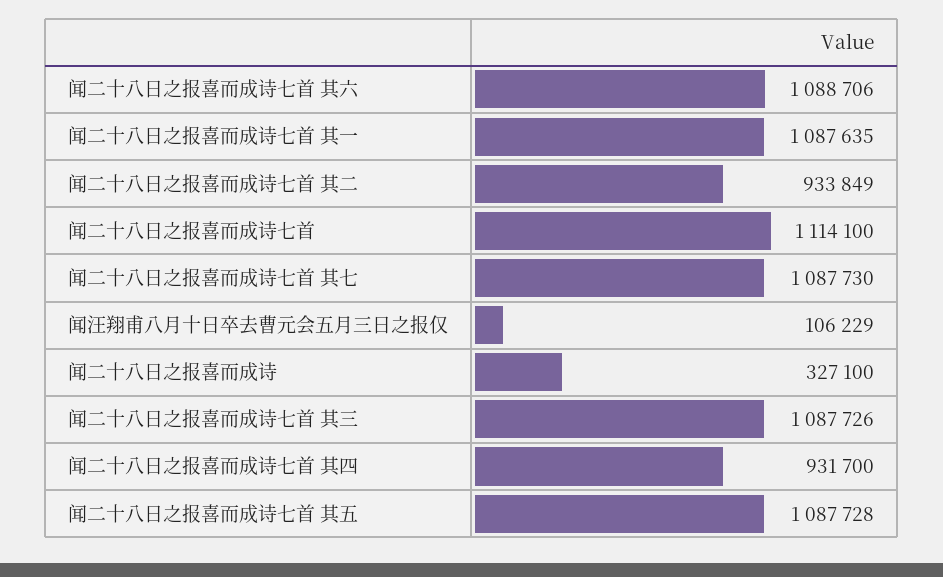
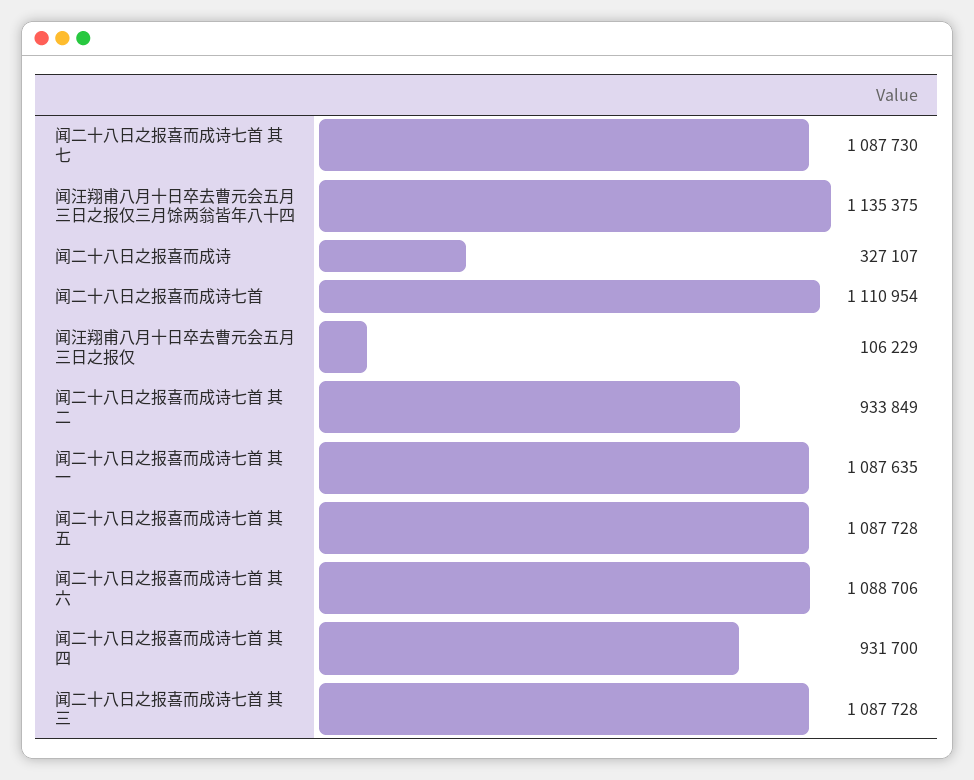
闻二十八日之报喜而成诗七首: 1114100 -> 1110954
闻二十八日之报喜而成诗: 327100 -> 327107
闻二十八日之报喜而成诗七首 其三: 1087726 -> 1087728
闻汪翔甫八月十日卒去曹元会五月三日之报仅三月馀两翁皆年八十四: none -> 1135375

